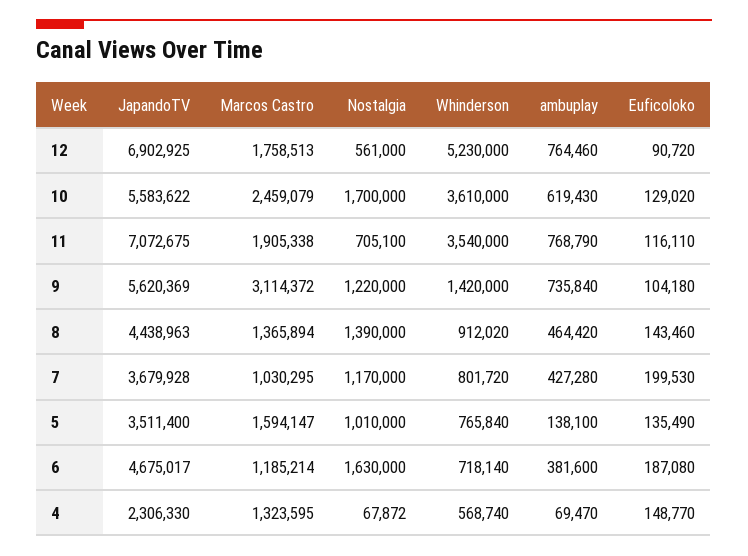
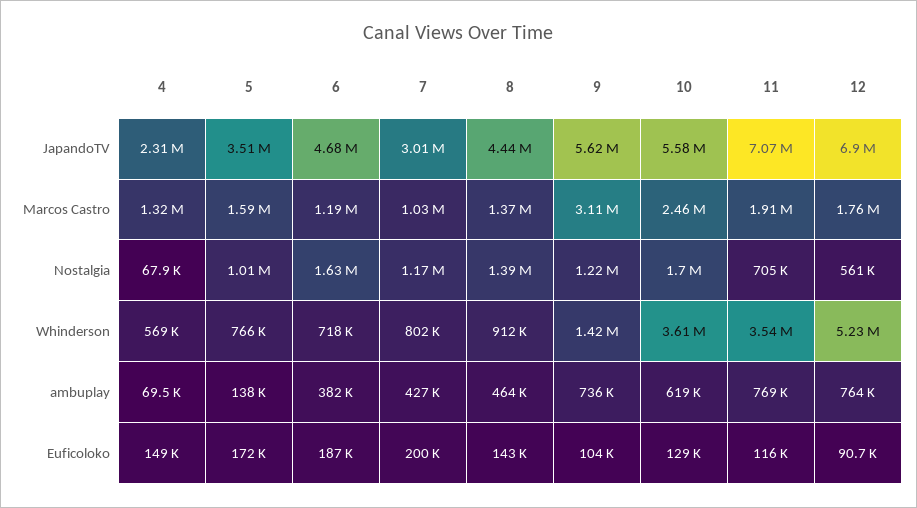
JapandoTV, 7: 3679928 -> 3010000
Euficoloko, 5: 135490 -> 172000

